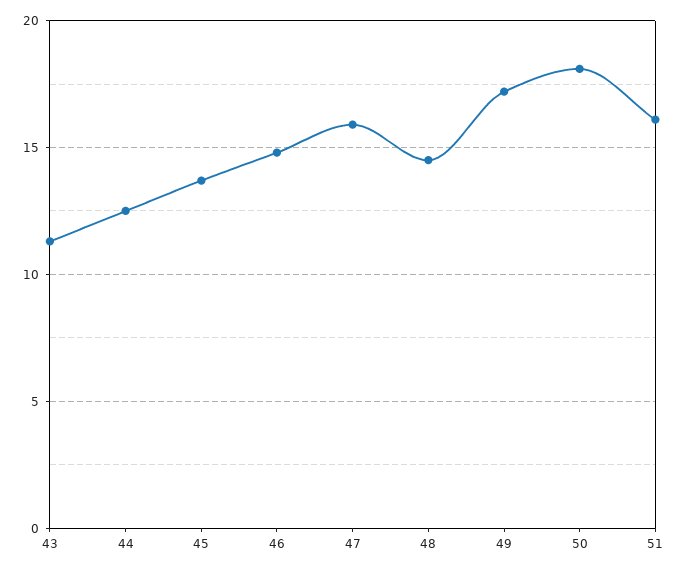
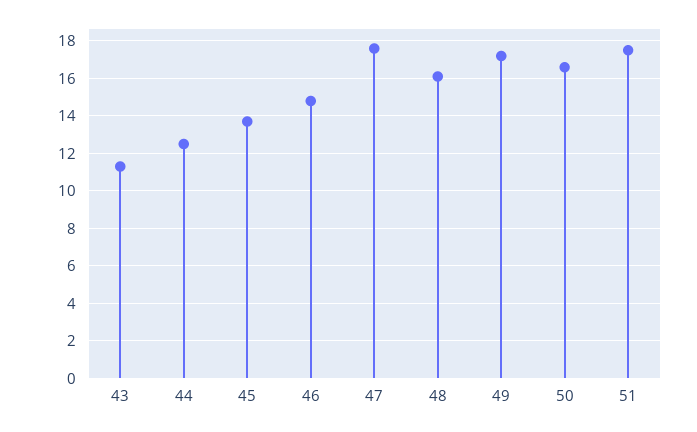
47: 16 -> 17.5
48: 14.5 -> 16
50: 18 -> 16.5
51: 16 -> 17.5

